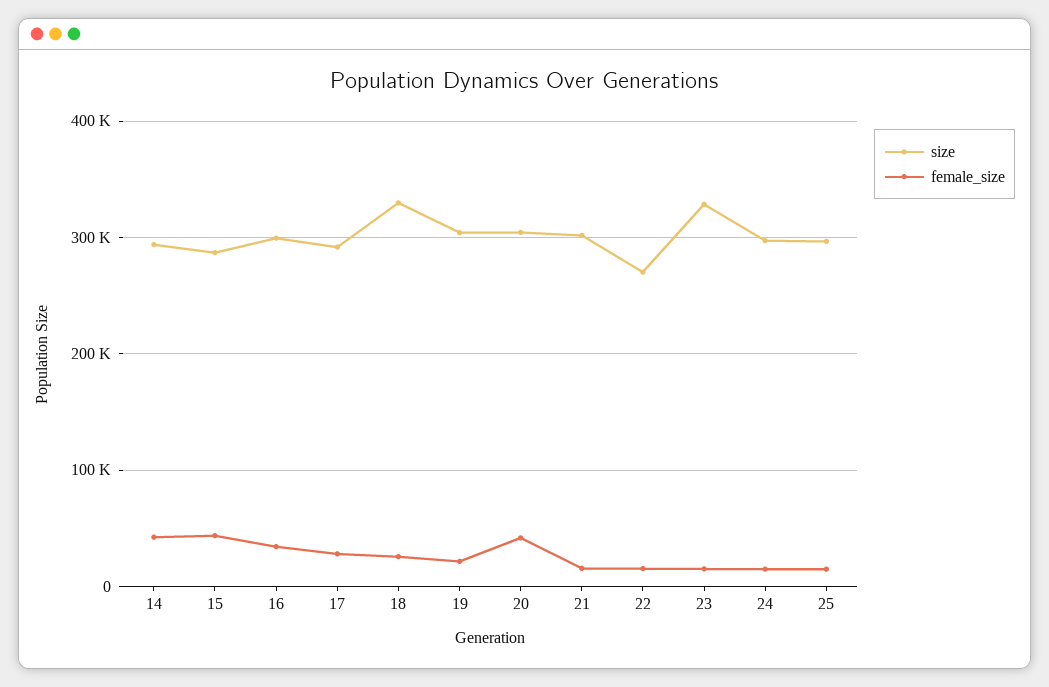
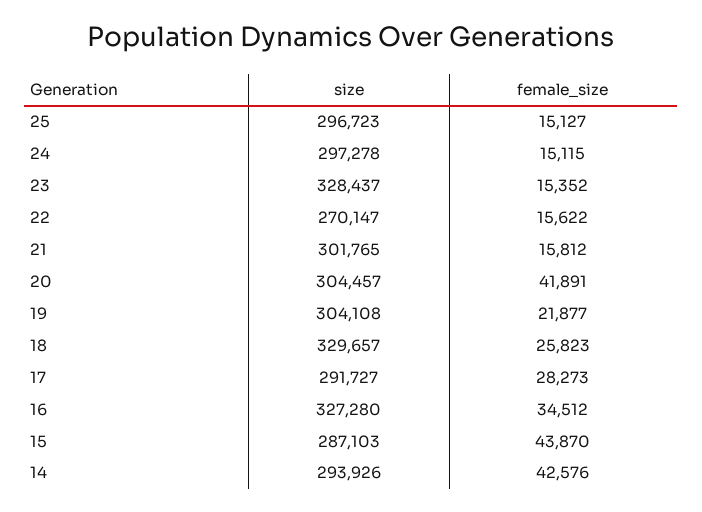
size, 16: 300000 -> 327280

